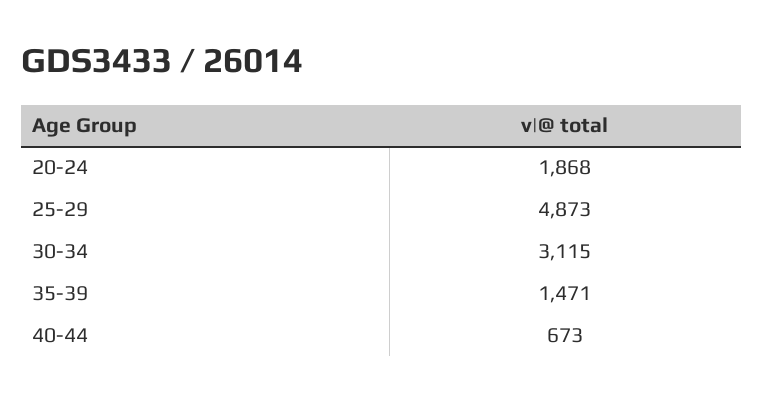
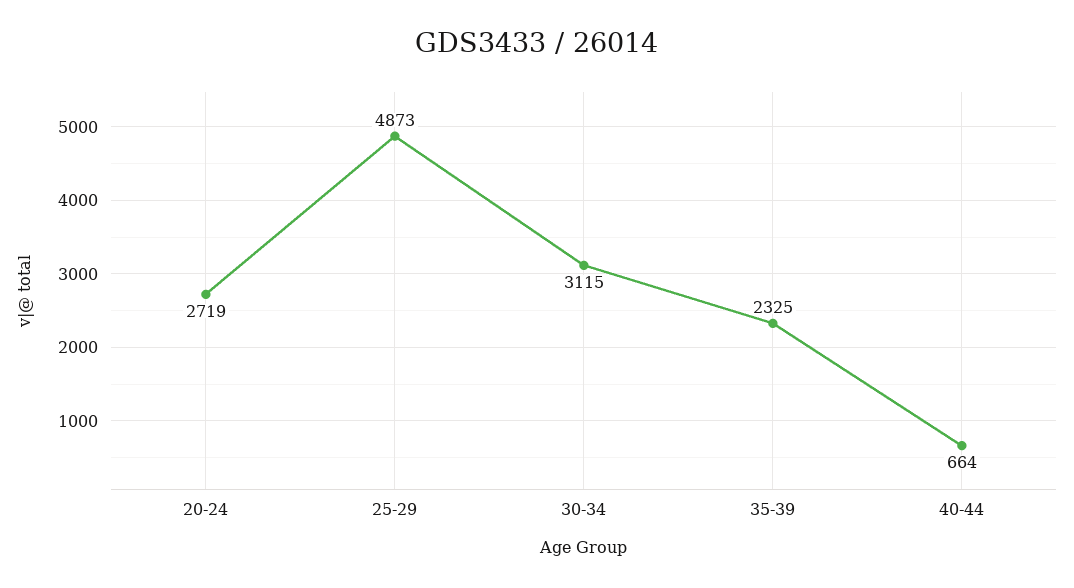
20-24: 1868 -> 2719
35-39: 1471 -> 2325
40-44: 673 -> 664

